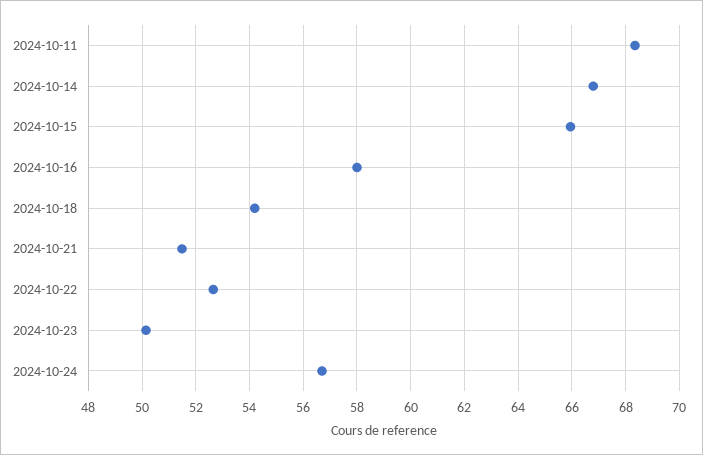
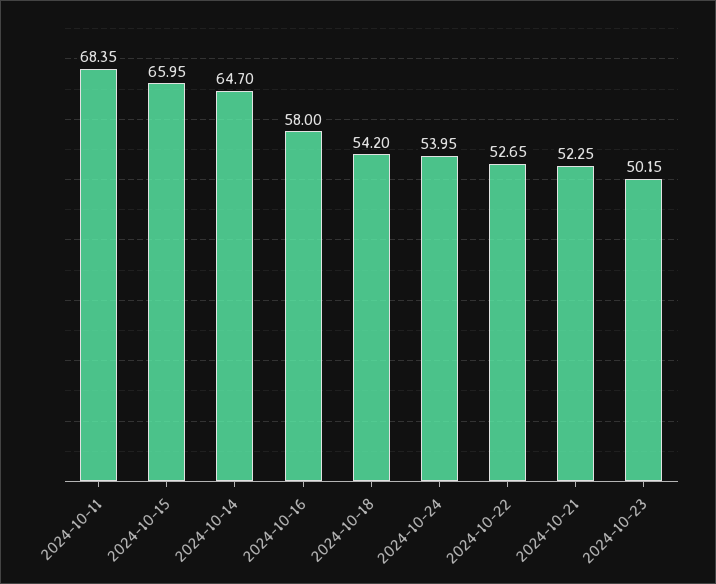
2024-10-14: 66.75 -> 64.7
2024-10-21: 51.5 -> 52.25
2024-10-24: 56.75 -> 53.95

